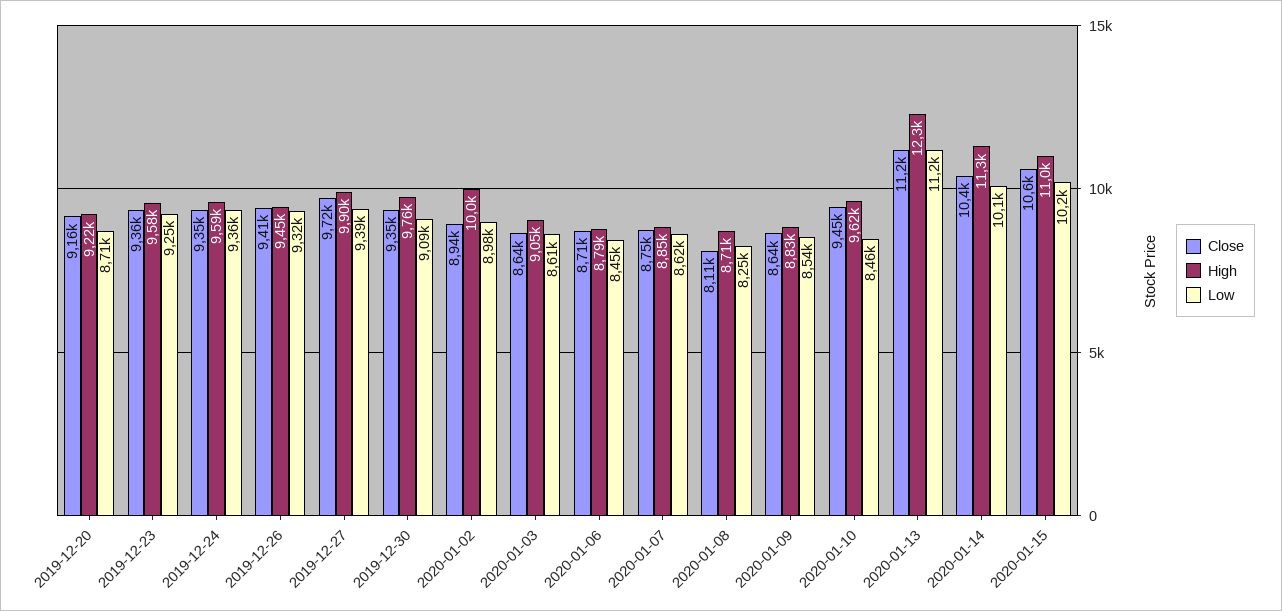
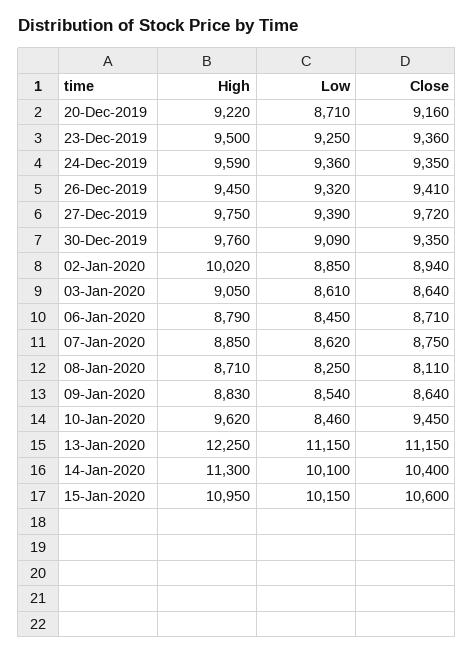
High, 2019-12-23: 9580 -> 9500
High, 2019-12-27: 9900 -> 9750
Low, 2020-01-02: 8980 -> 8850

